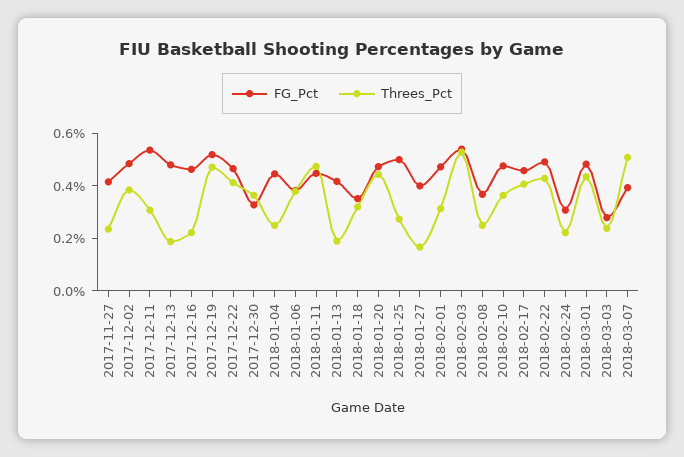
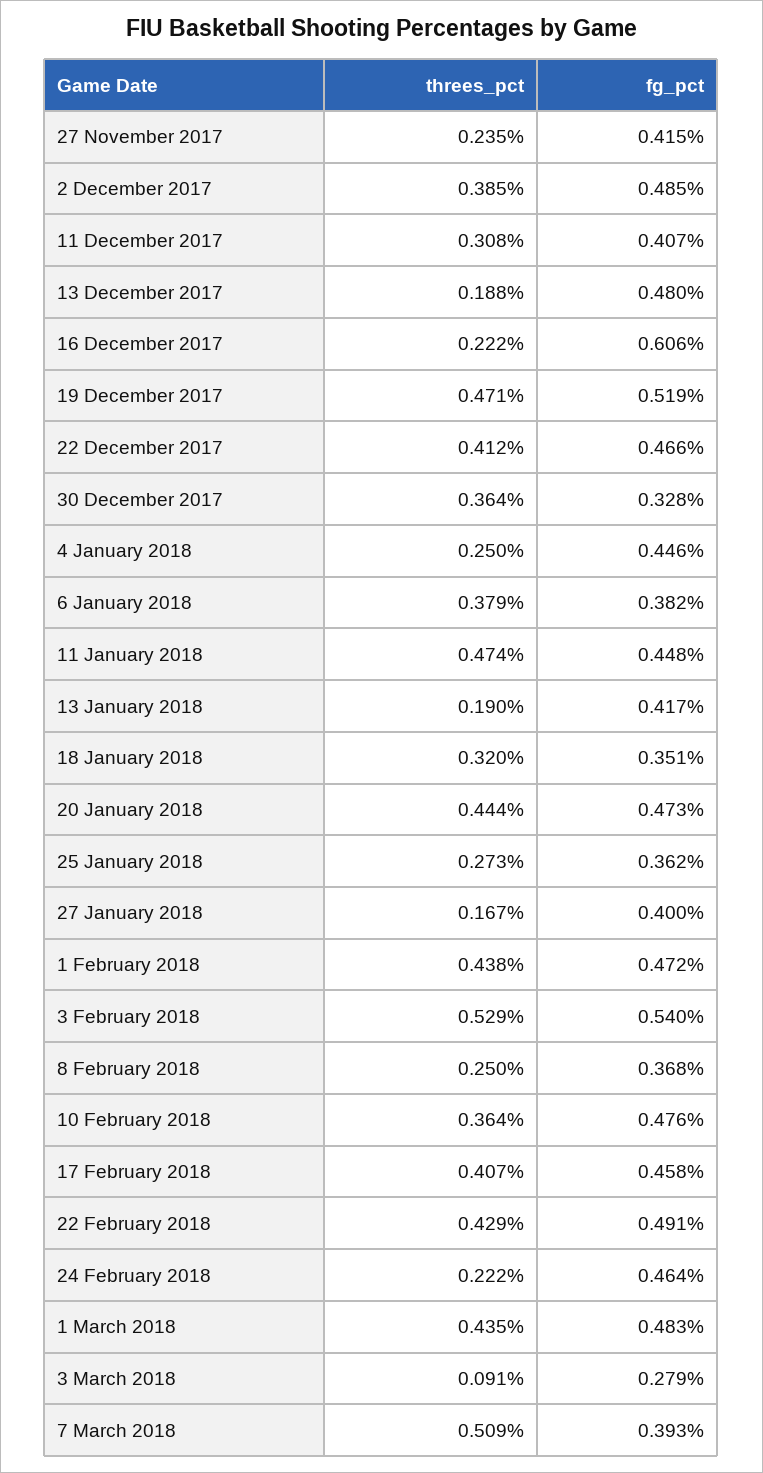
FG_Pct, 2017-12-11: 0.55 -> 0.407
FG_Pct, 2017-12-16: 0.45 -> 0.606
FG_Pct, 2018-01-25: 0.5 -> 0.362
Threes_Pct, 2018-02-01: 0.3 -> 0.438
FG_Pct, 2018-02-24: 0.3 -> 0.464
Threes_Pct, 2018-03-03: 0.25 -> 0.091

